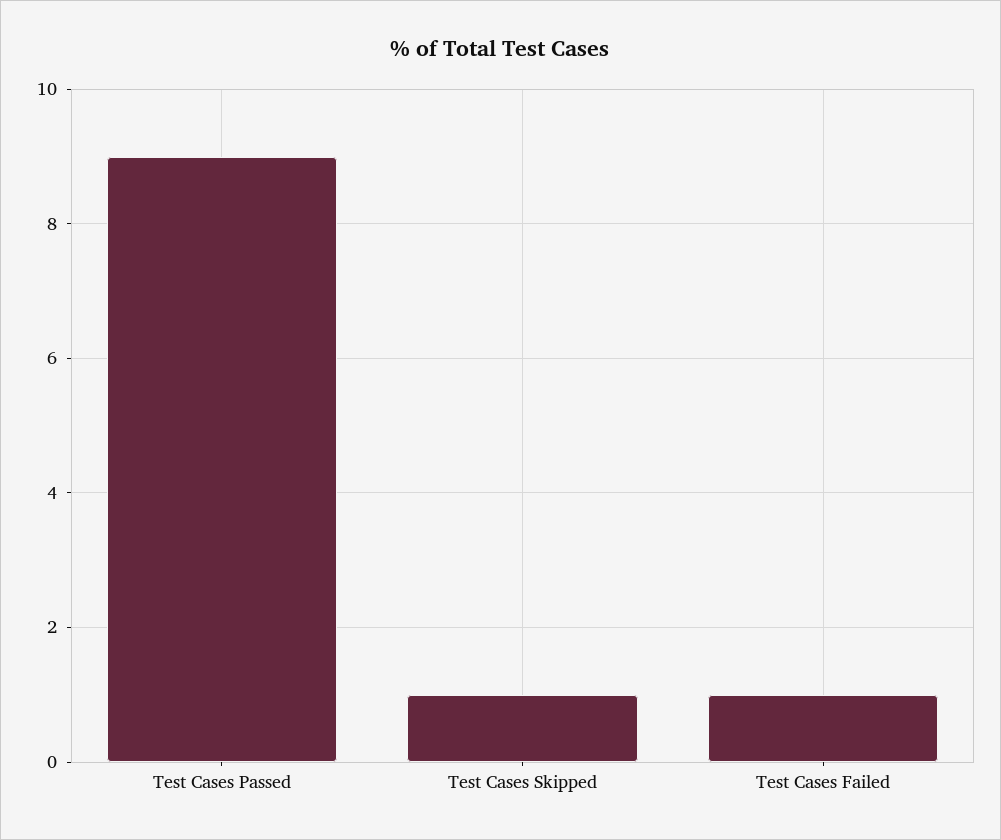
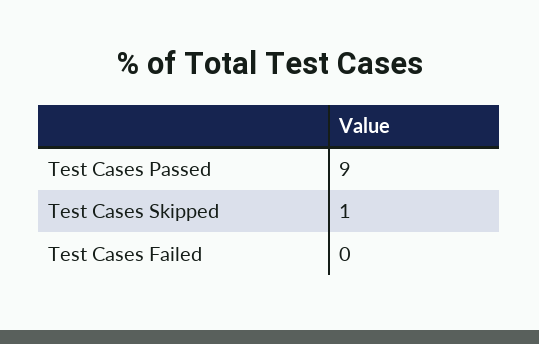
Test Cases Failed: 1 -> 0

